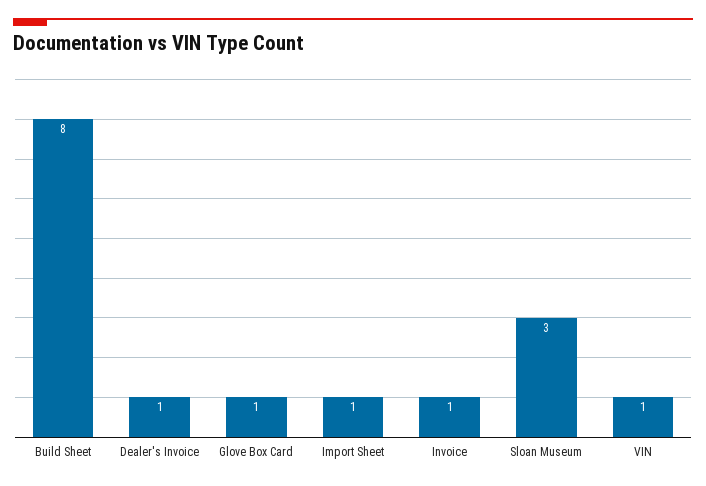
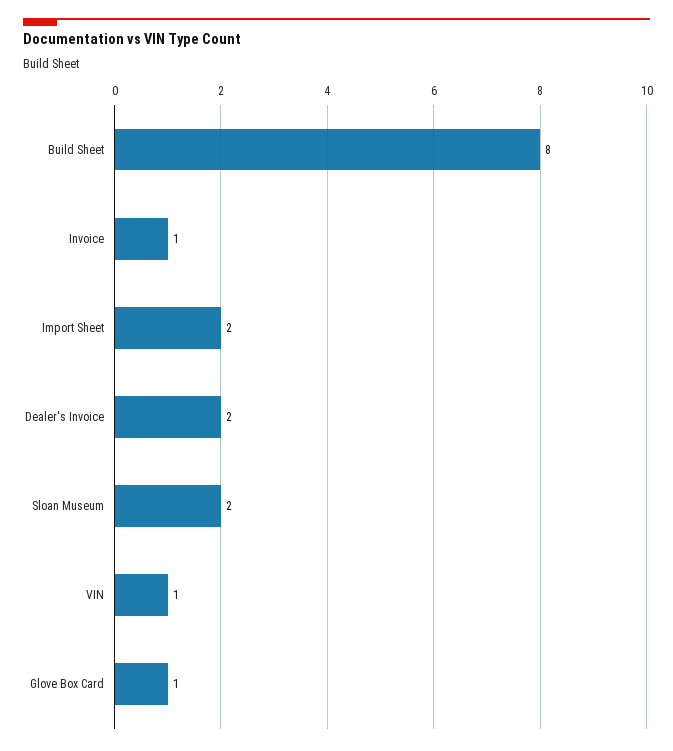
Dealer's Invoice: 1 -> 2
Import Sheet: 1 -> 2
Sloan Museum: 3 -> 2

